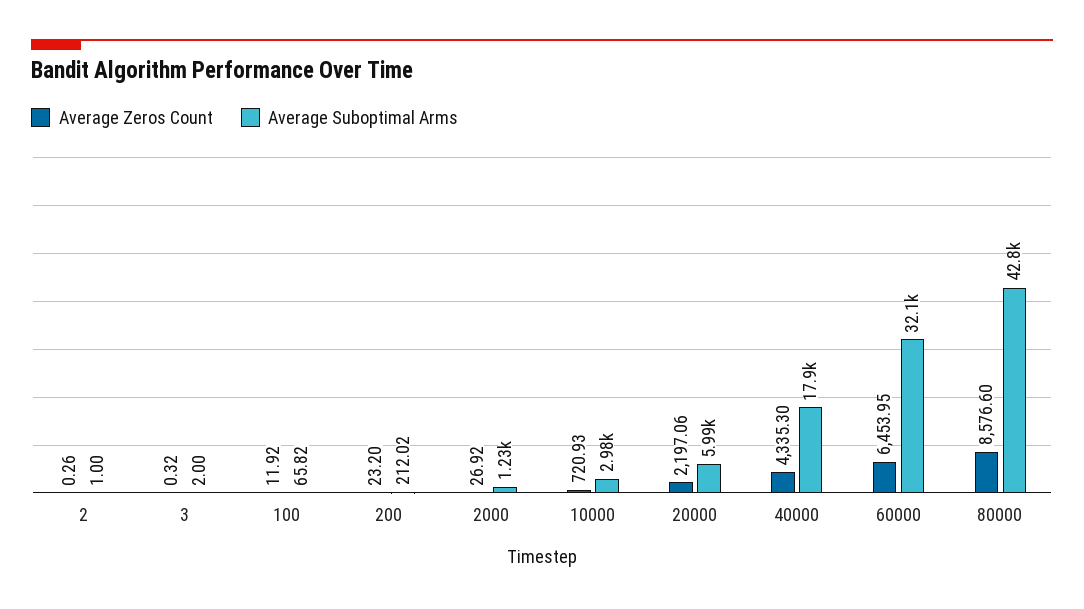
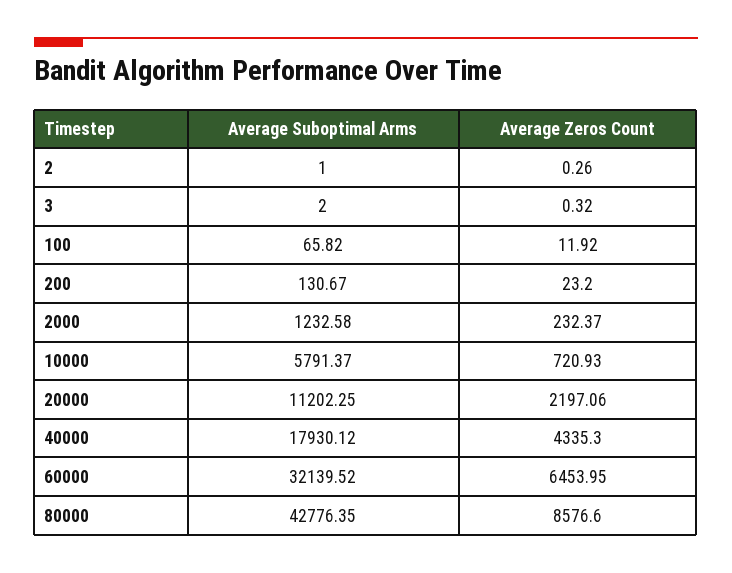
Average Suboptimal Arms, 200: 212.02 -> 130.67
Average Zeros Count, 2000: 26.92 -> 232.37
Average Suboptimal Arms, 10000: 2980 -> 5791.37
Average Suboptimal Arms, 20000: 5990 -> 11202.25

